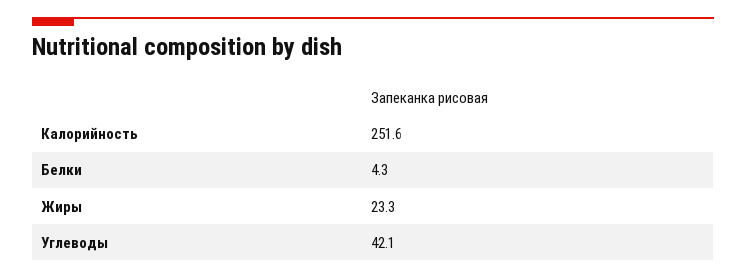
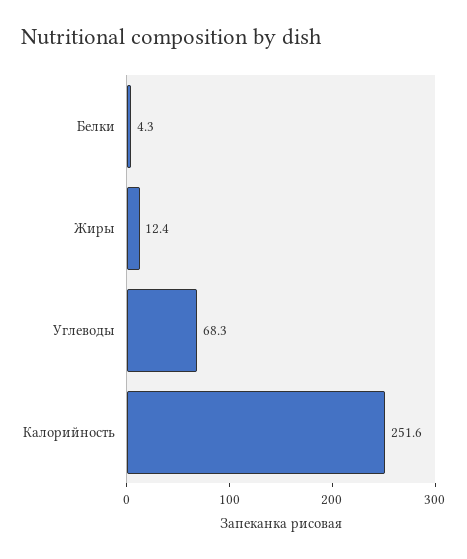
Жиры: 23.3 -> 12.4
Углеводы: 42.1 -> 68.3

